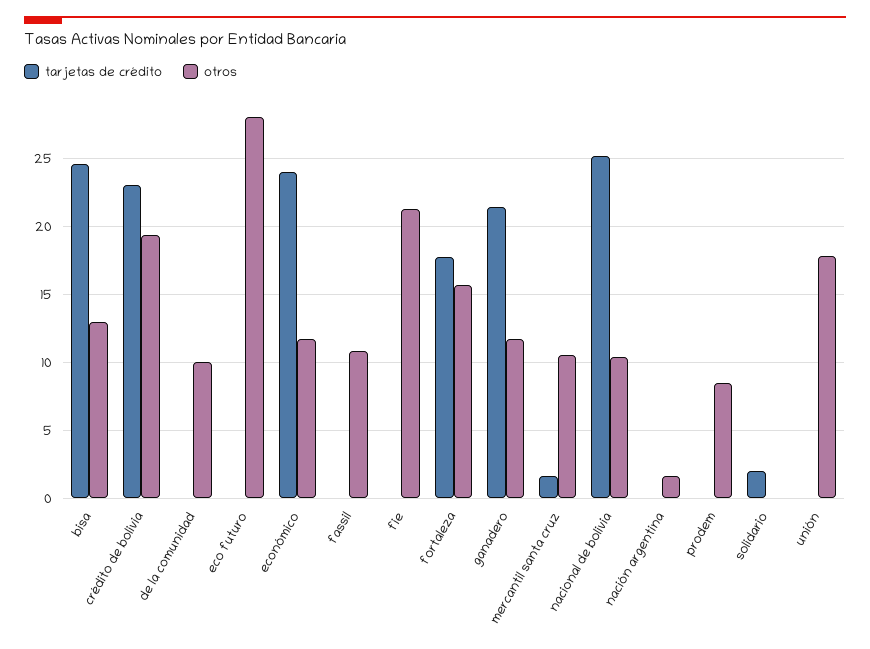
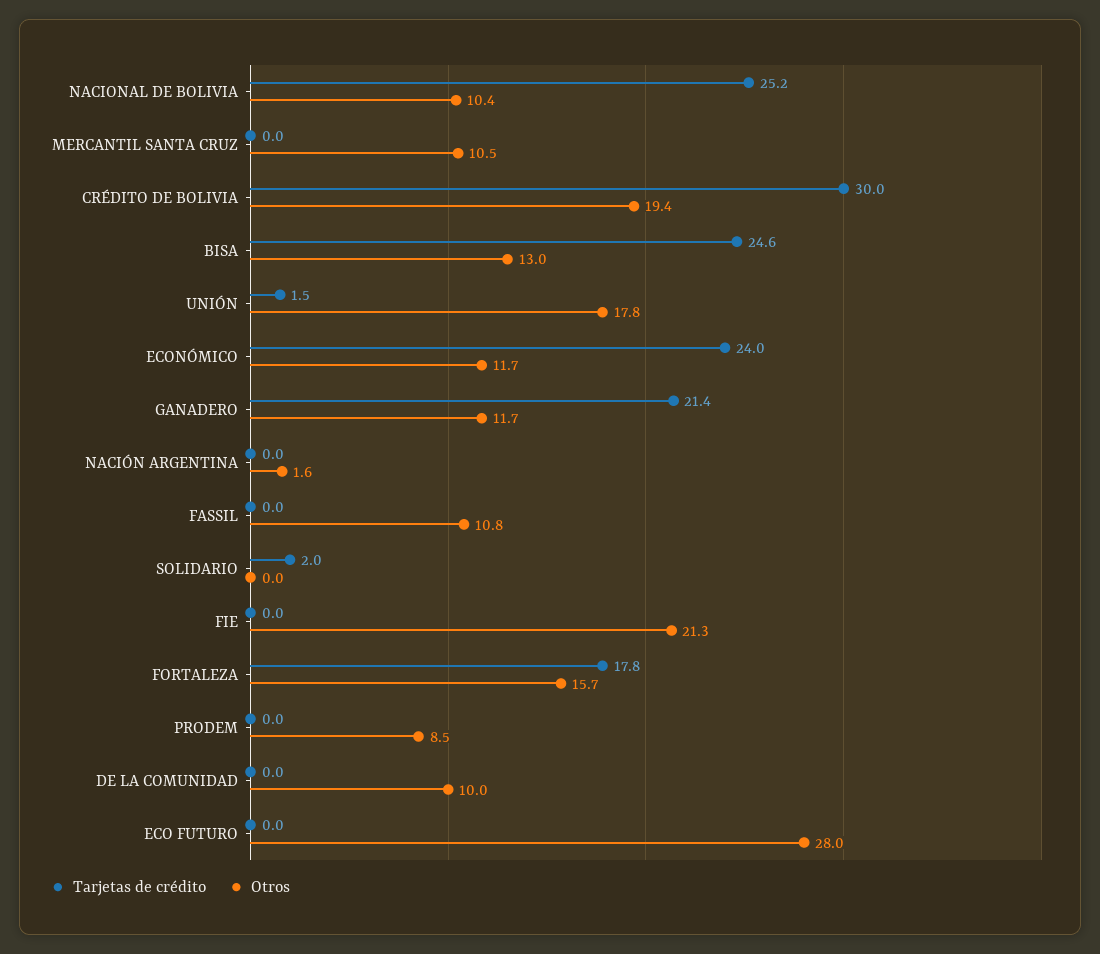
tarjetas de crédito, crédito de bolivia: 23 -> 30
tarjetas de crédito, mercantil santa cruz: 1.5 -> 0
tarjetas de crédito, unión: 0 -> 1.5

